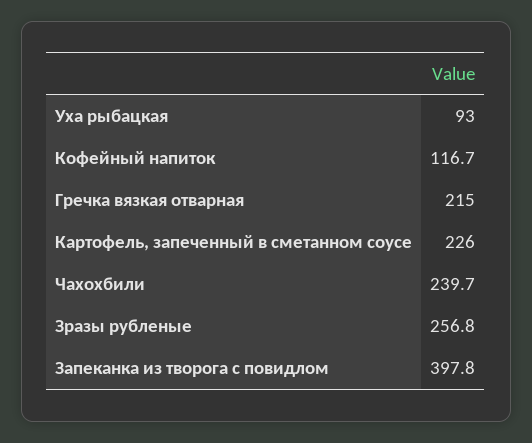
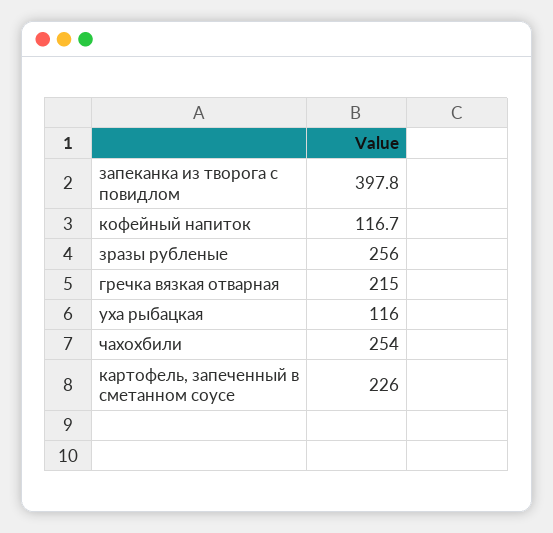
Уха рыбацкая: 93 -> 116
Чахохбили: 239.7 -> 254
Зразы рубленые: 256.8 -> 256

